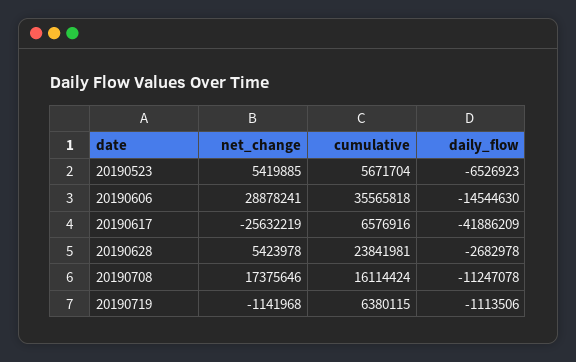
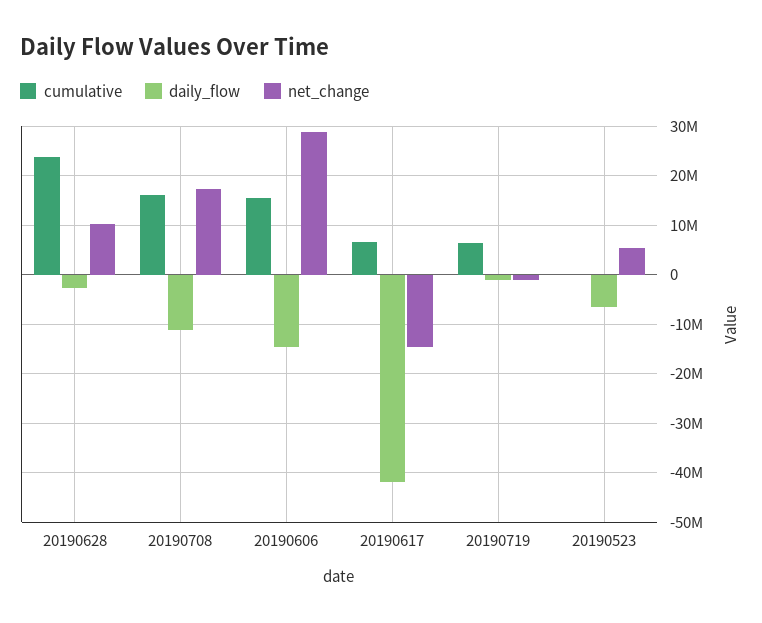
cumulative, 20190523: 5671704 -> 0
cumulative, 20190606: 35565818 -> 16000000
net_change, 20190617: -25632219 -> -14000000
net_change, 20190628: 5423978 -> 10000000

